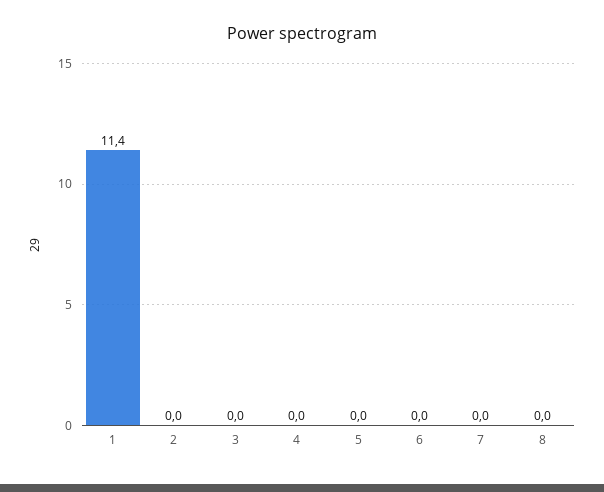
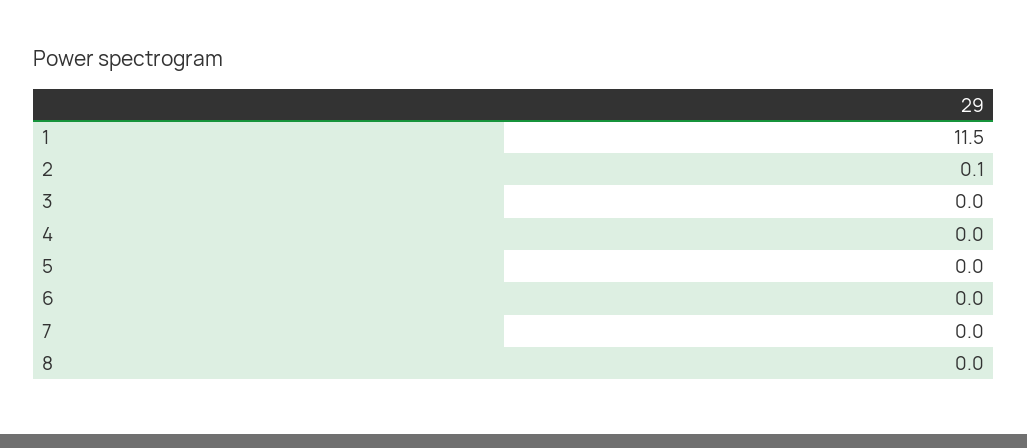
1: 11.4 -> 11.5
2: 0 -> 0.1

